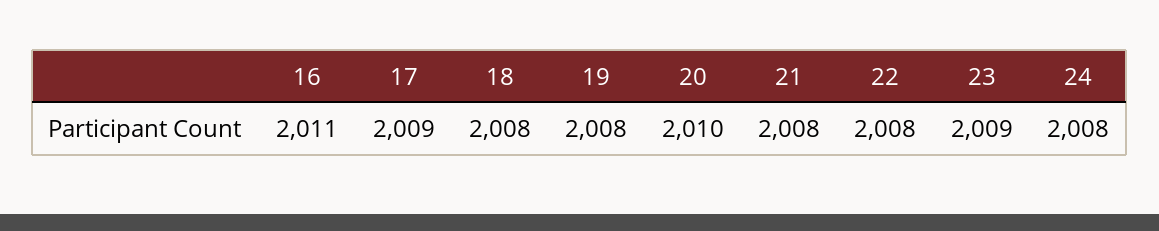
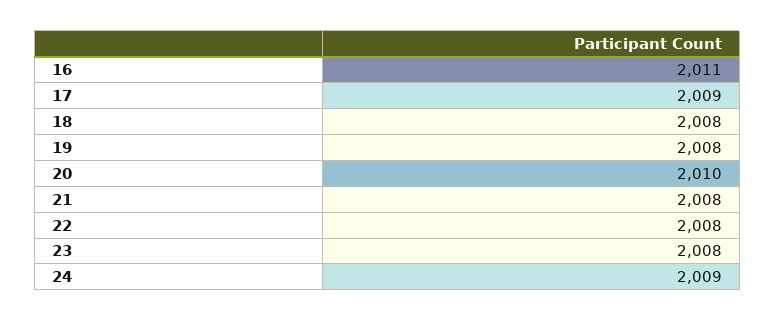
23: 2009 -> 2008
24: 2008 -> 2009

